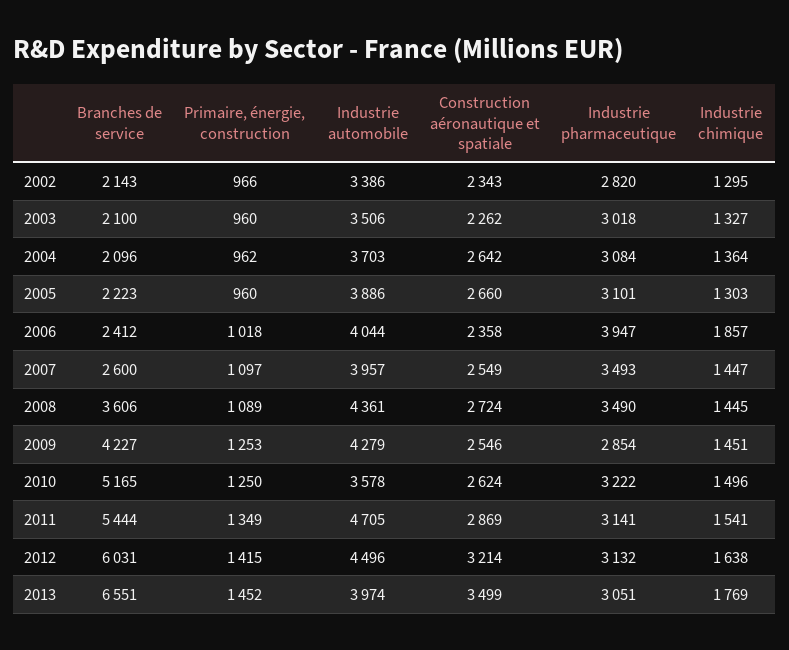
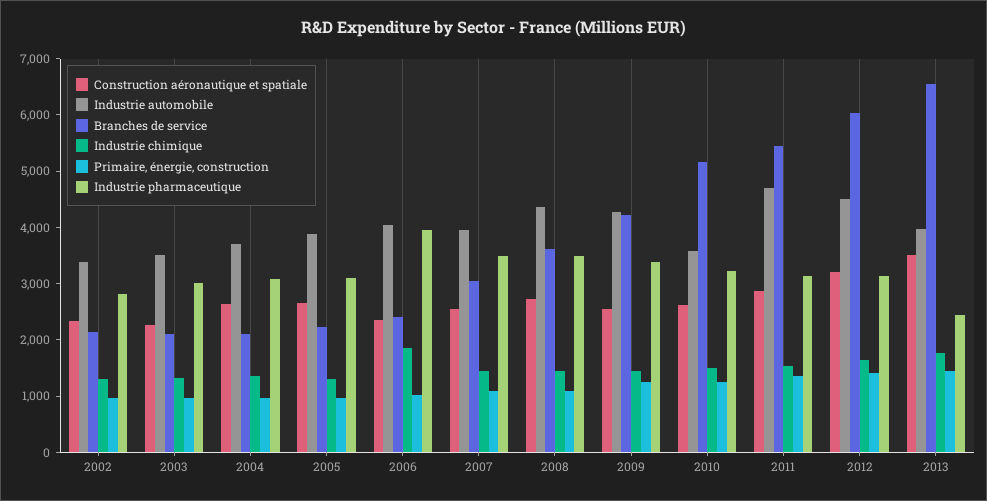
Branches de service, 2007: 2600 -> 3000
Industrie pharmaceutique, 2009: 2854 -> 3400
Industrie pharmaceutique, 2013: 3051 -> 2400

